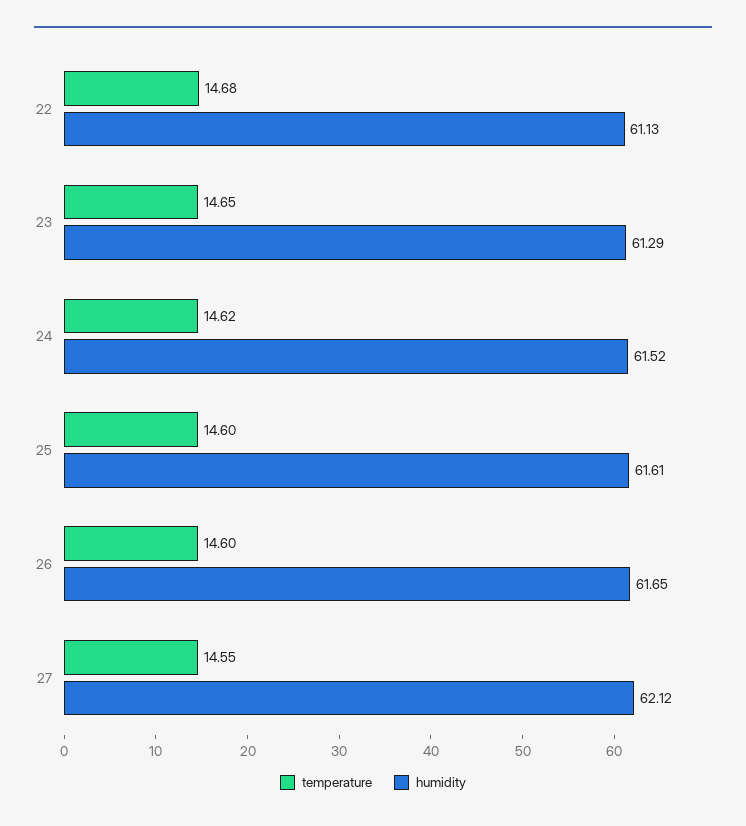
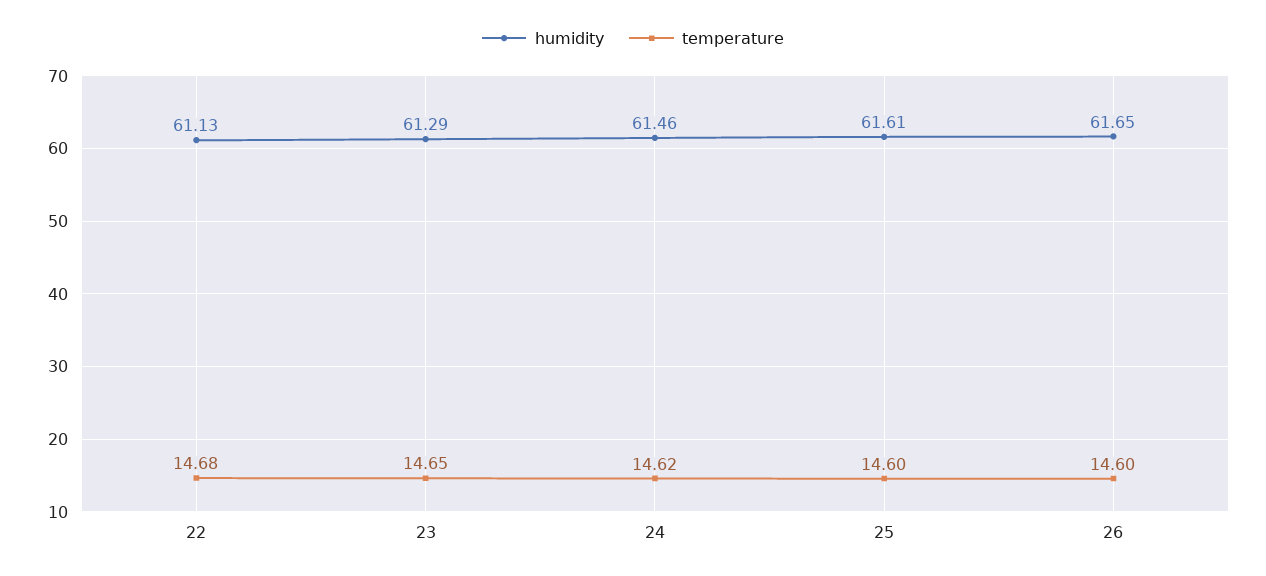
humidity, 24: 61.52 -> 61.46
temperature, 27: 14.55 -> none
humidity, 27: 62.12 -> none

